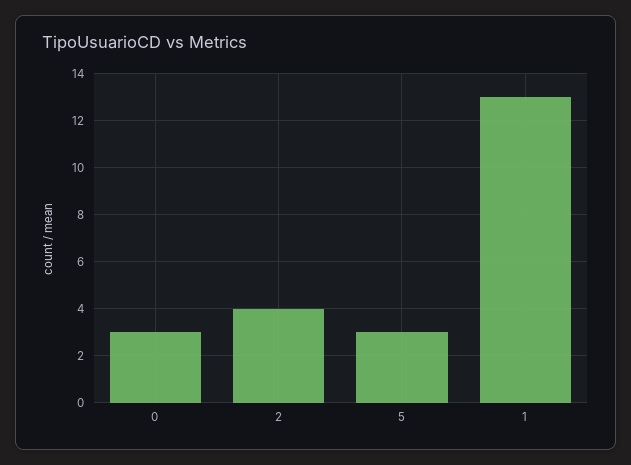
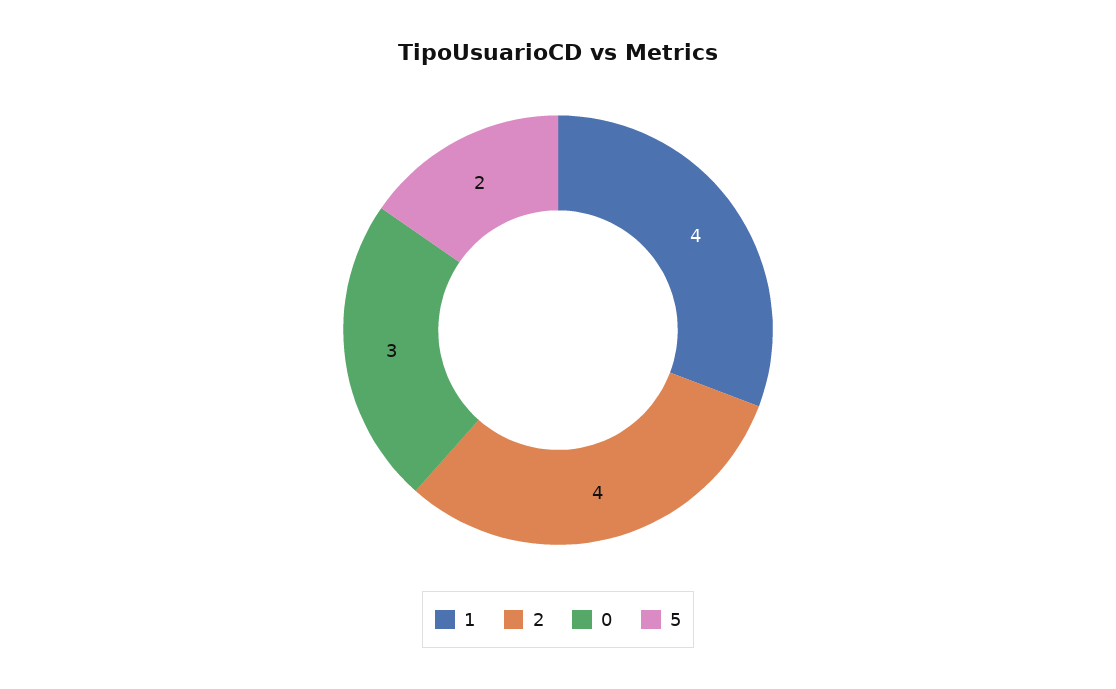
5: 3 -> 2
1: 13 -> 4

